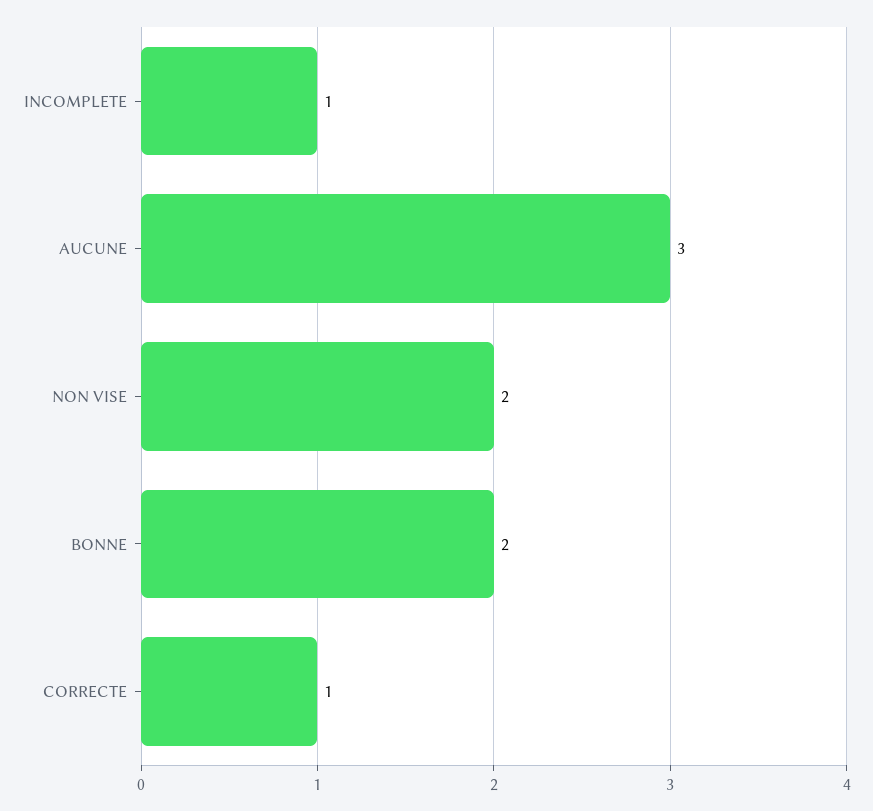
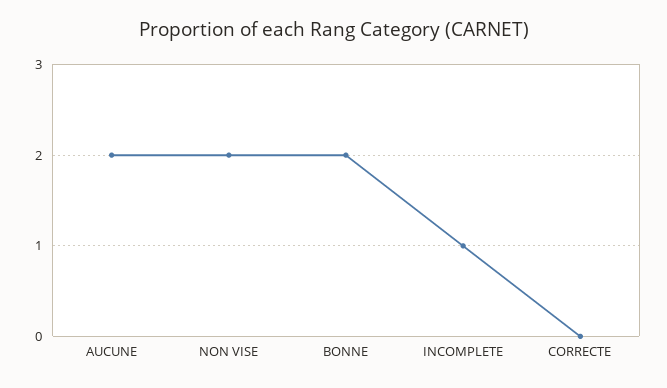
AUCUNE: 3 -> 2
CORRECTE: 1 -> 0

